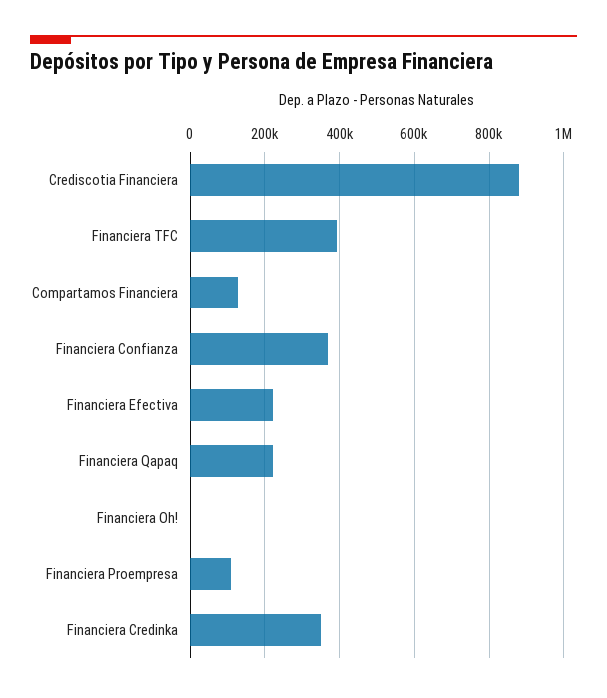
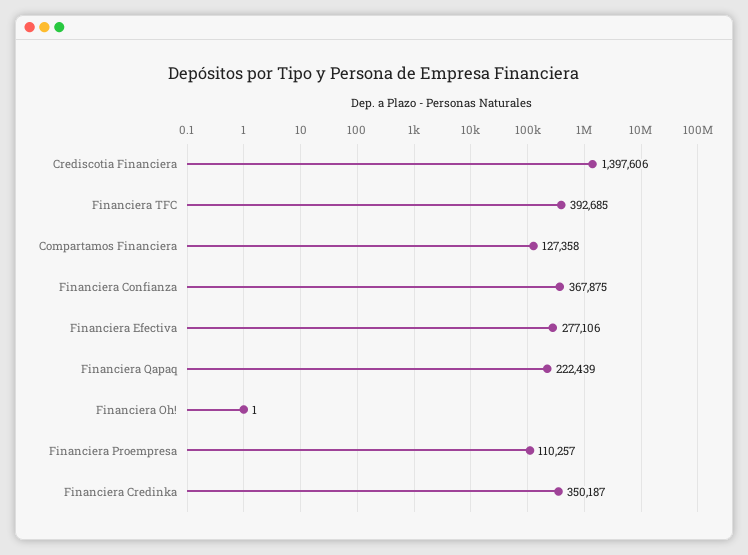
Crediscotia Financiera: 880000 -> 1397606
Financiera Efectiva: 220000 -> 277106

